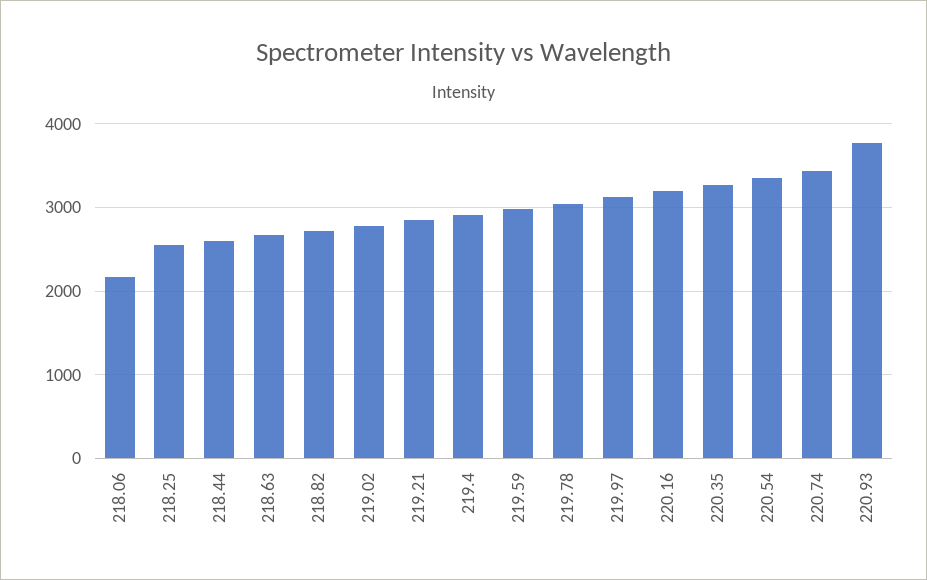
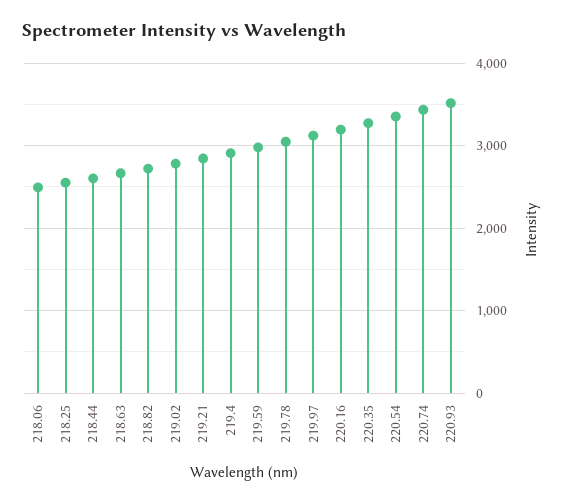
218.06: 2200 -> 2500
220.93: 3800 -> 3500

